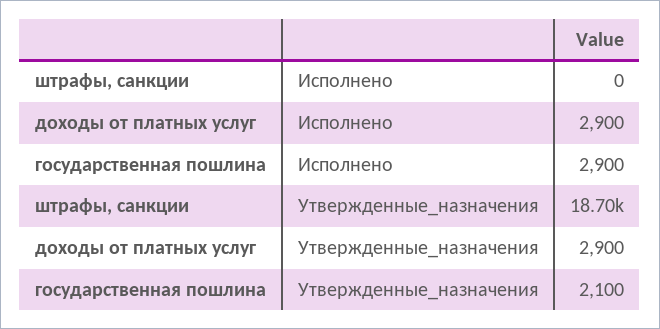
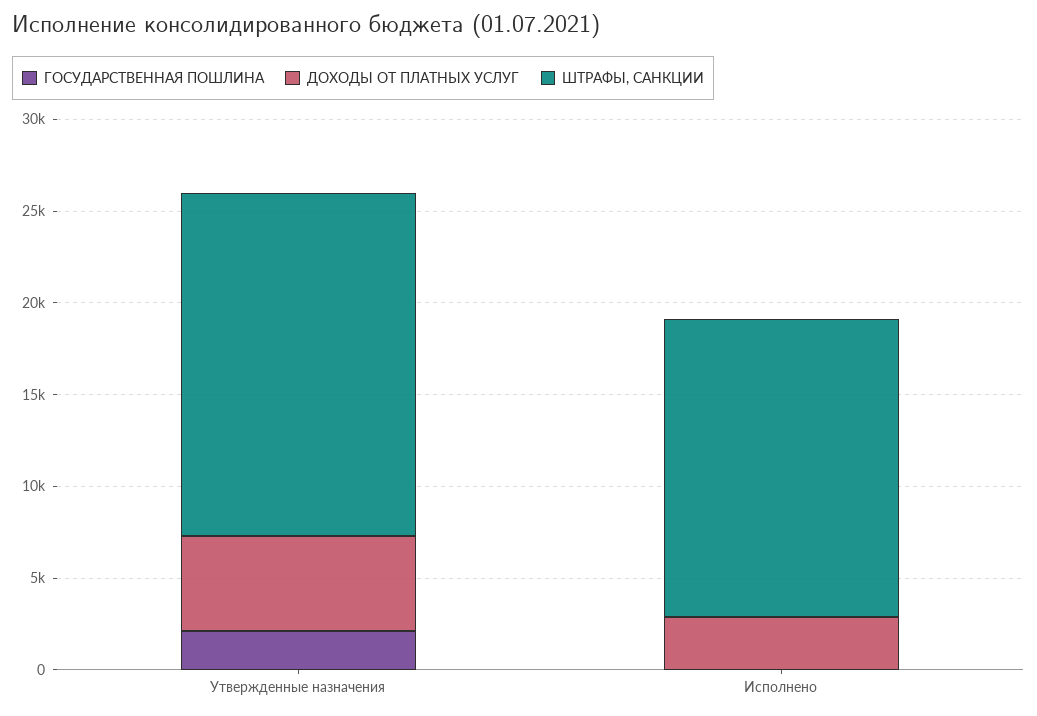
штрафы, санкции, Исполнено: 0 -> 16000
государственная пошлина, Исполнено: 2900 -> 0
доходы от платных услуг, Утвержденные_назначения: 2900 -> 5000

